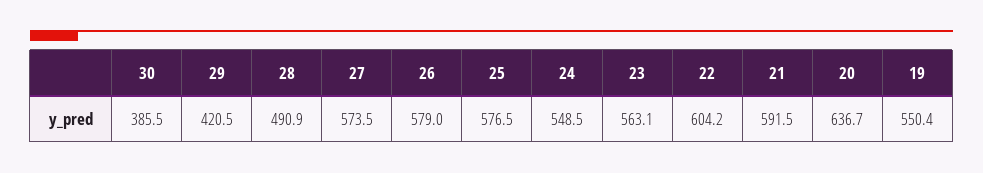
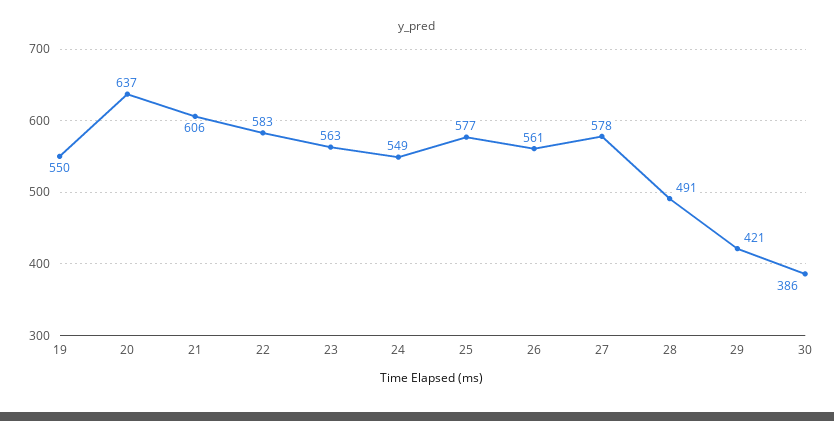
27: 573.5 -> 578
26: 579 -> 561
22: 604.2 -> 583
21: 591.5 -> 606

